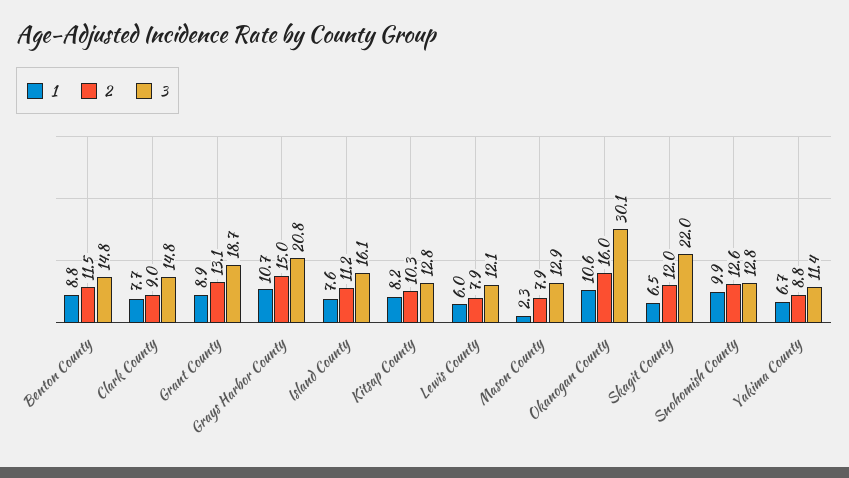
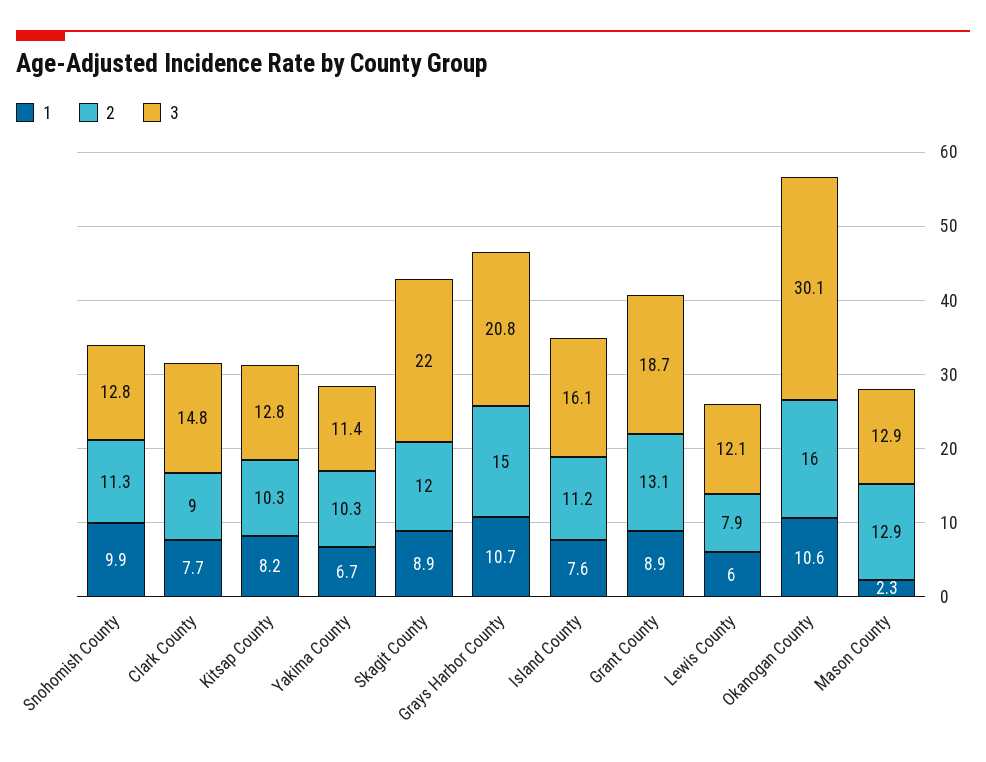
1, Benton County: 8.8 -> none
2, Benton County: 11.5 -> none
3, Benton County: 14.8 -> none
2, Mason County: 7.9 -> 12.9
1, Skagit County: 6.5 -> 8.9
2, Snohomish County: 12.6 -> 11.3
2, Yakima County: 8.8 -> 10.3

